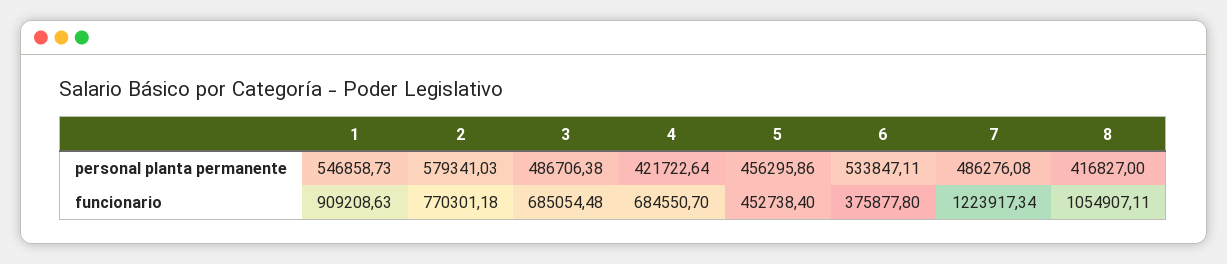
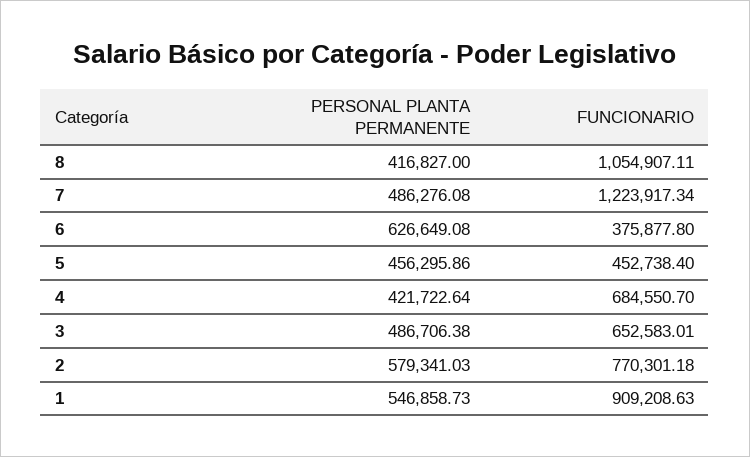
6, personal planta permanente: 533847.11 -> 626649.08
3, funcionario: 685054.48 -> 652583.01

